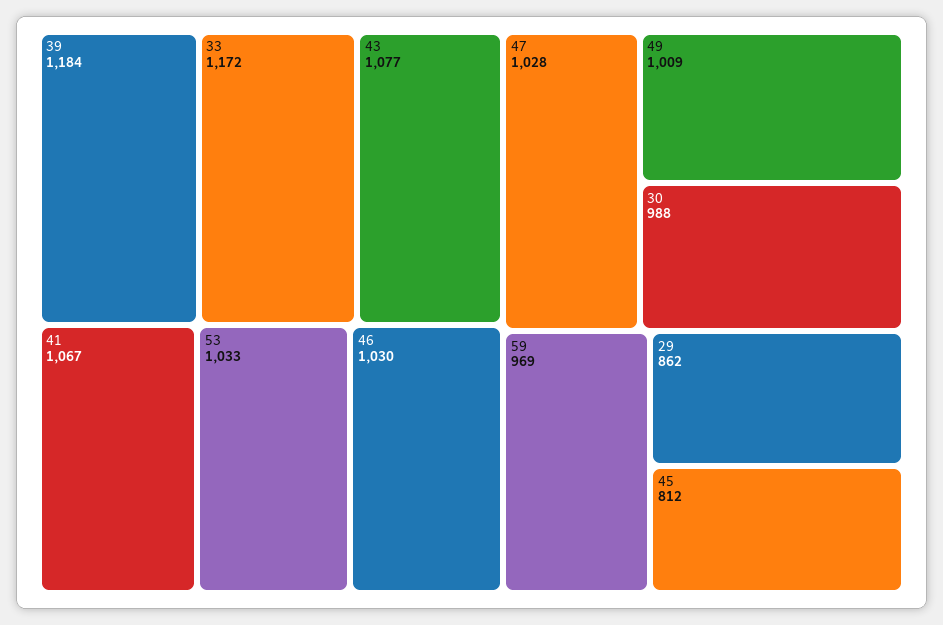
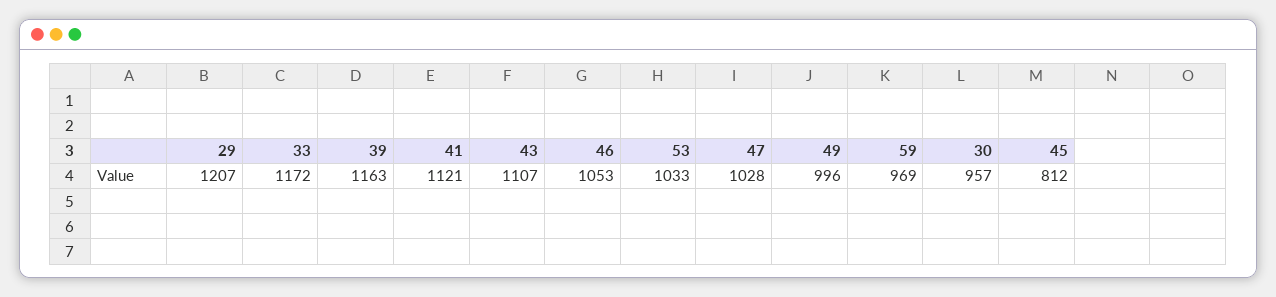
39: 1184 -> 1163
43: 1077 -> 1107
41: 1067 -> 1121
46: 1030 -> 1053
49: 1009 -> 996
30: 988 -> 957
29: 862 -> 1207

